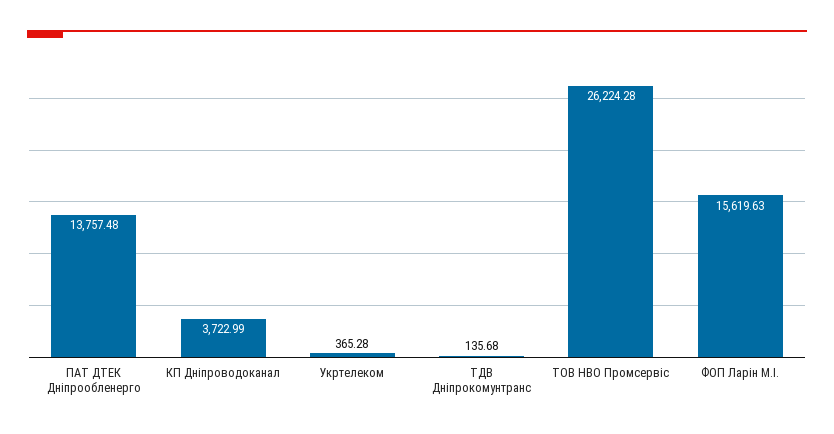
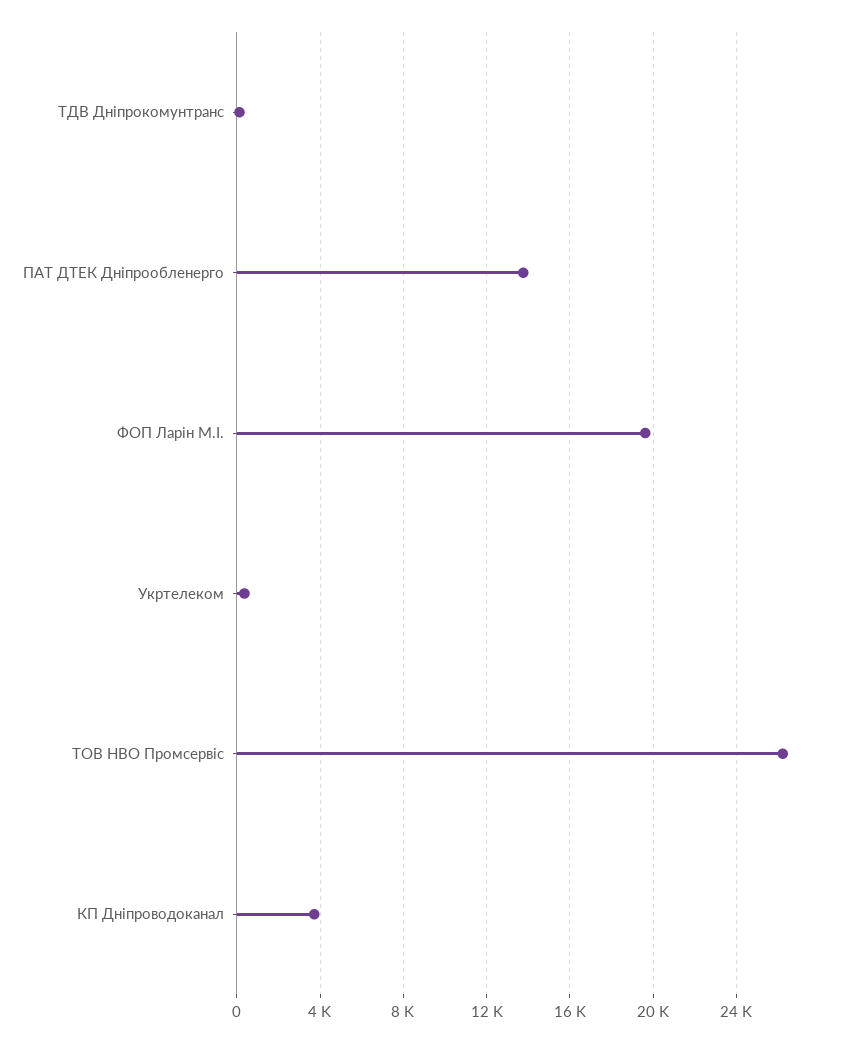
ФОП Ларін М.І.: 15619.63 -> 19500

